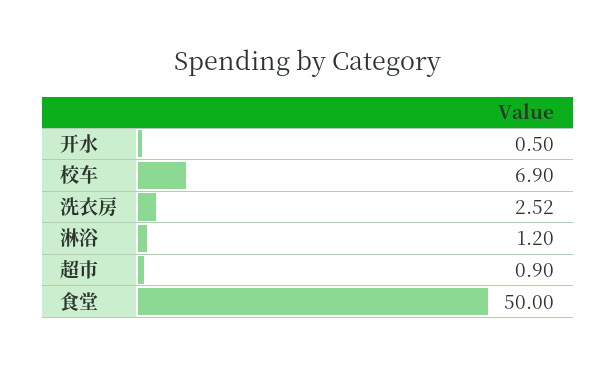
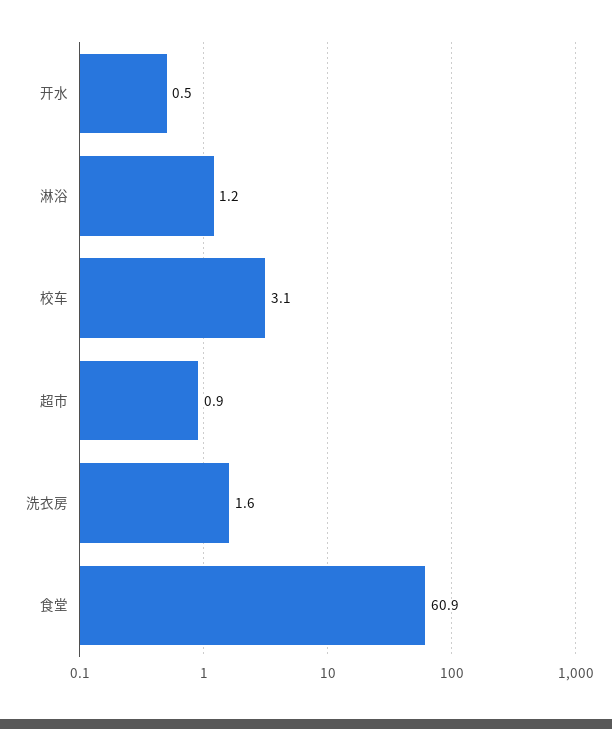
校车: 6.9 -> 3.1
洗衣房: 2.52 -> 1.6
食堂: 50 -> 60.9

